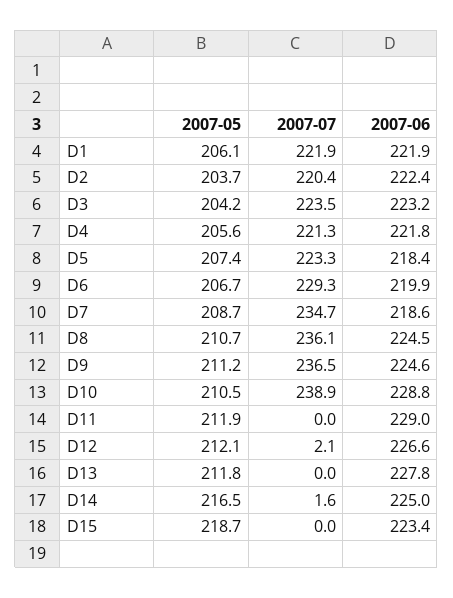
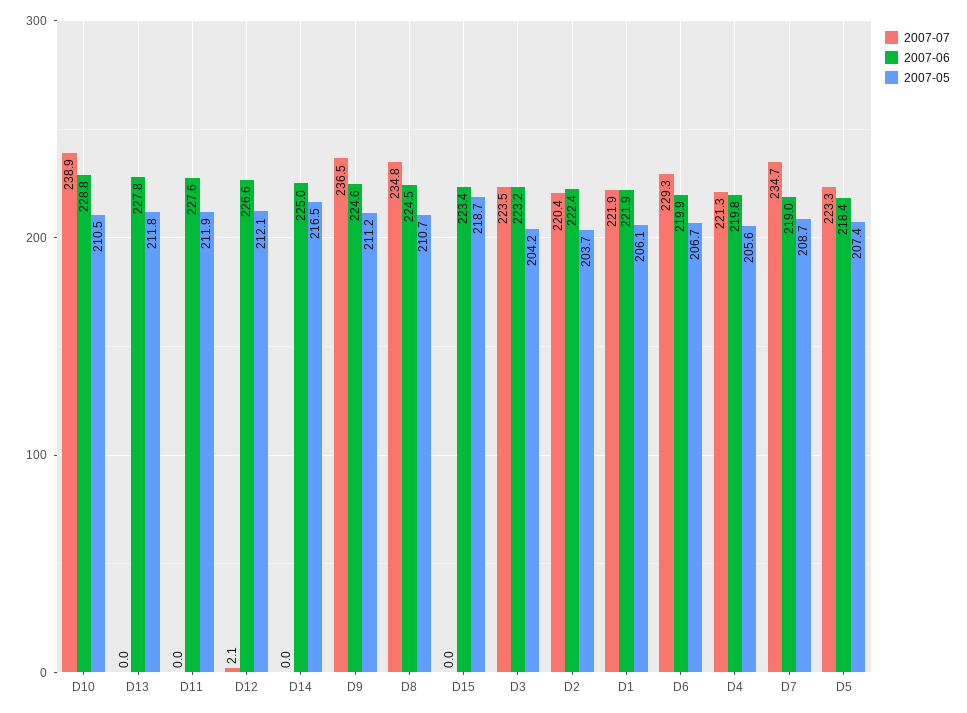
2007-06, D4: 221.8 -> 219.8
2007-06, D7: 218.6 -> 219
2007-07, D8: 236.1 -> 234.8
2007-06, D11: 229 -> 227.6
2007-07, D14: 1.6 -> 0

